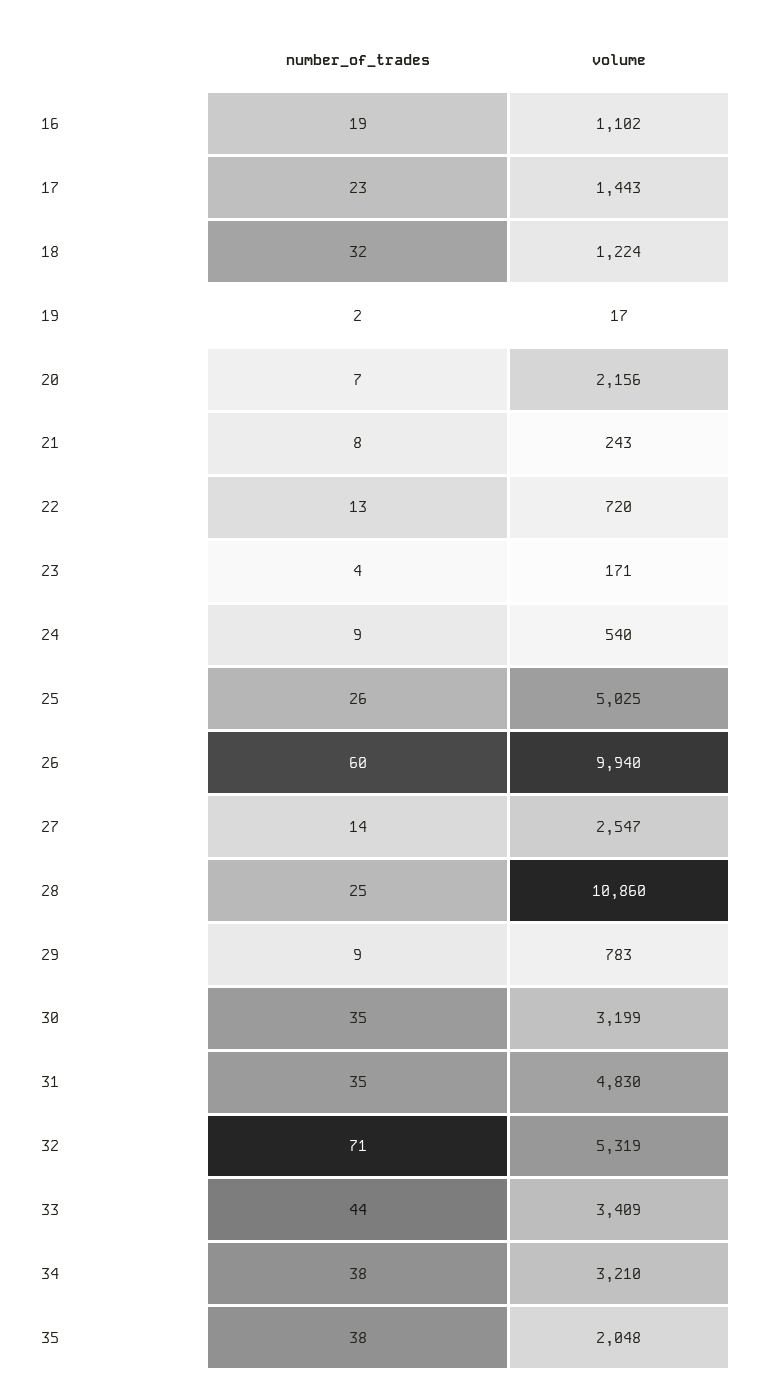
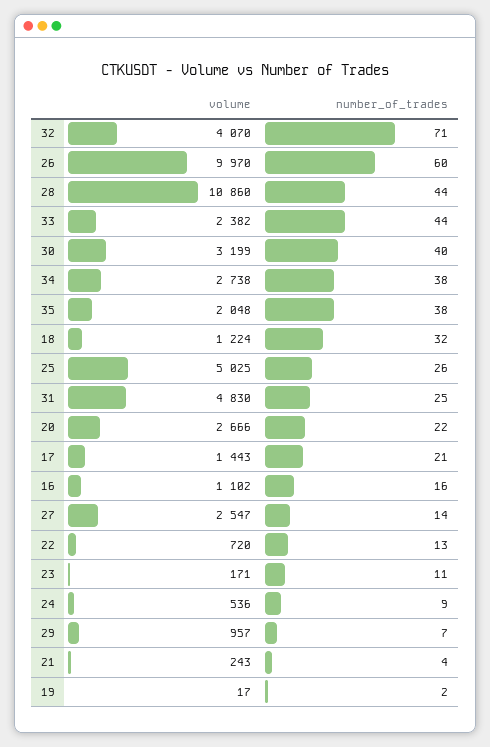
number_of_trades, 16: 19 -> 16
number_of_trades, 17: 23 -> 21
number_of_trades, 20: 7 -> 22
volume, 20: 2156 -> 2666
number_of_trades, 21: 8 -> 4
number_of_trades, 23: 4 -> 11
volume, 24: 540 -> 536
volume, 26: 9940 -> 9970
number_of_trades, 28: 25 -> 44
number_of_trades, 29: 9 -> 7
volume, 29: 783 -> 957
number_of_trades, 30: 35 -> 40
number_of_trades, 31: 35 -> 25
volume, 32: 5319 -> 4070
volume, 33: 3409 -> 2382
volume, 34: 3210 -> 2738

